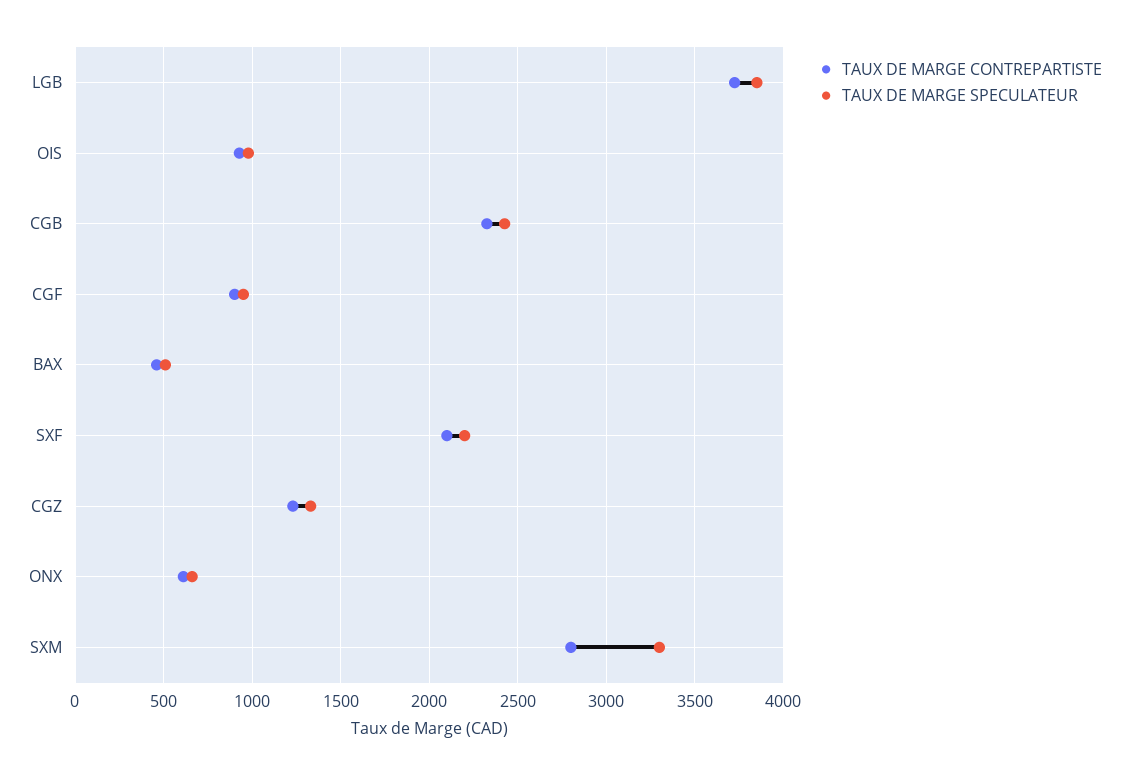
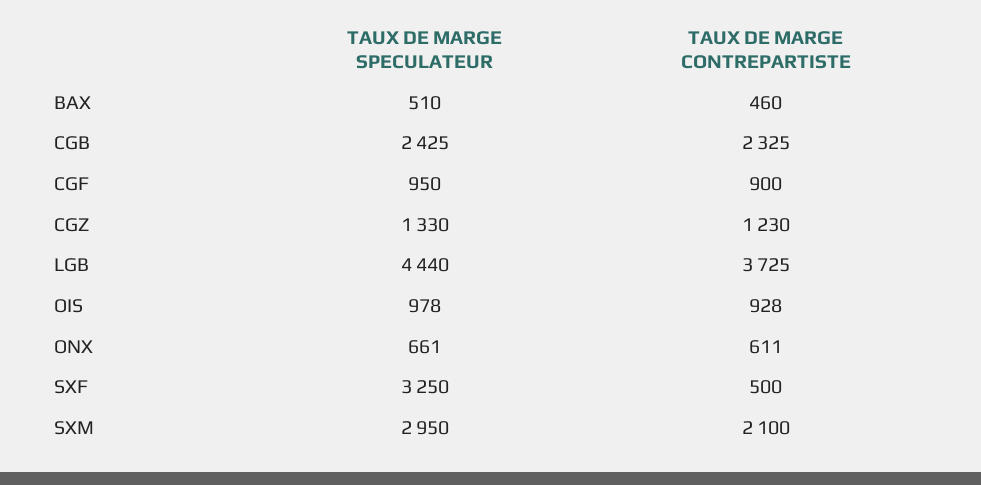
TAUX DE MARGE SPECULATEUR, LGB: 3850 -> 4440
TAUX DE MARGE CONTREPARTISTE, SXF: 2100 -> 500
TAUX DE MARGE SPECULATEUR, SXF: 2200 -> 3250
TAUX DE MARGE CONTREPARTISTE, SXM: 2800 -> 2100
TAUX DE MARGE SPECULATEUR, SXM: 3300 -> 2950

